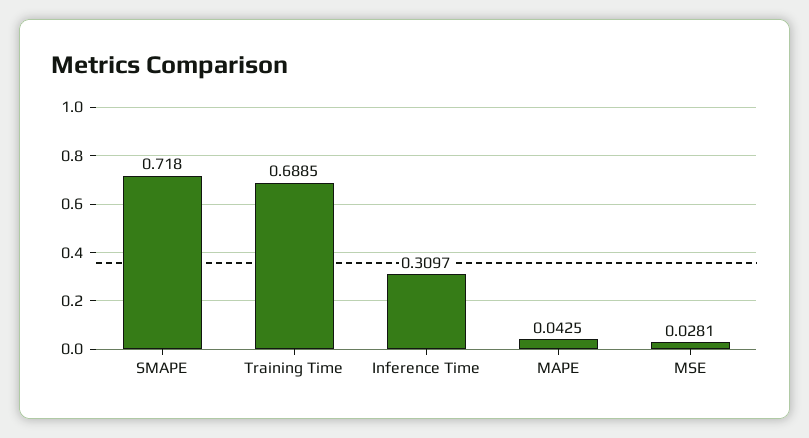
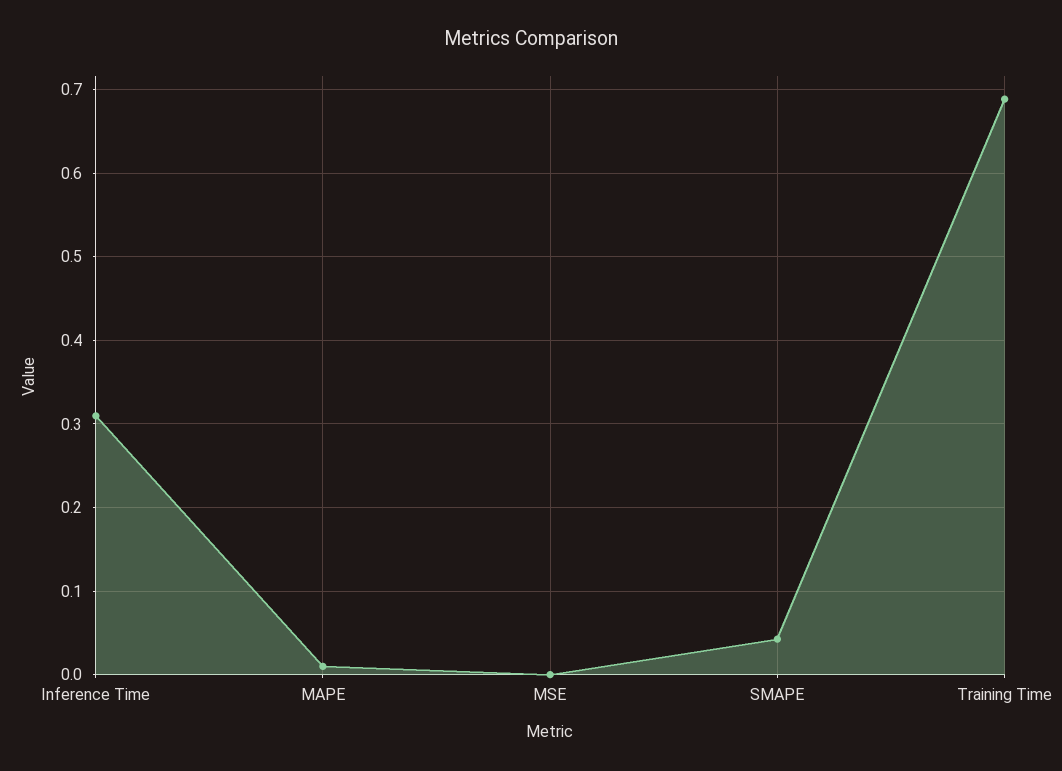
SMAPE: 0.718 -> 0.04
MAPE: 0.0425 -> 0.01
MSE: 0.0281 -> 0

